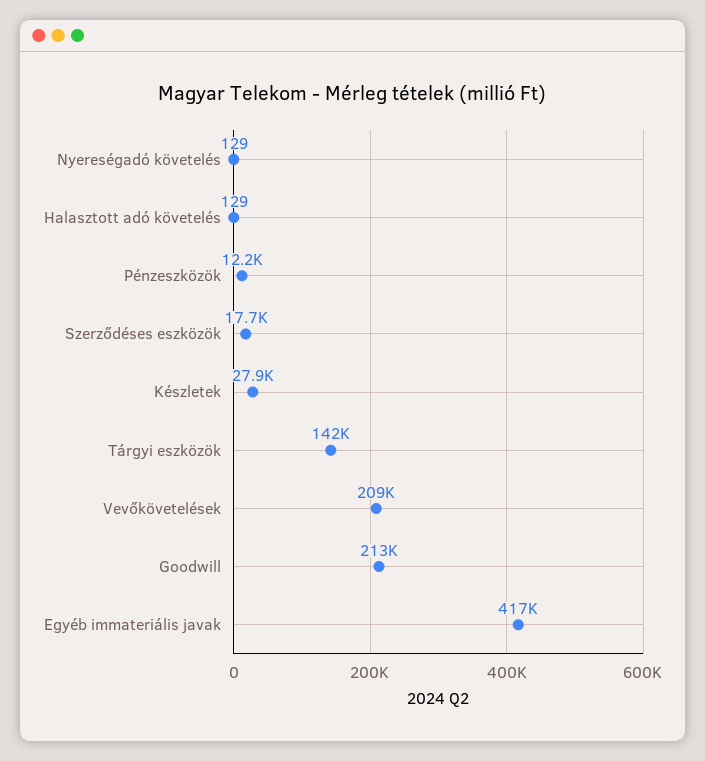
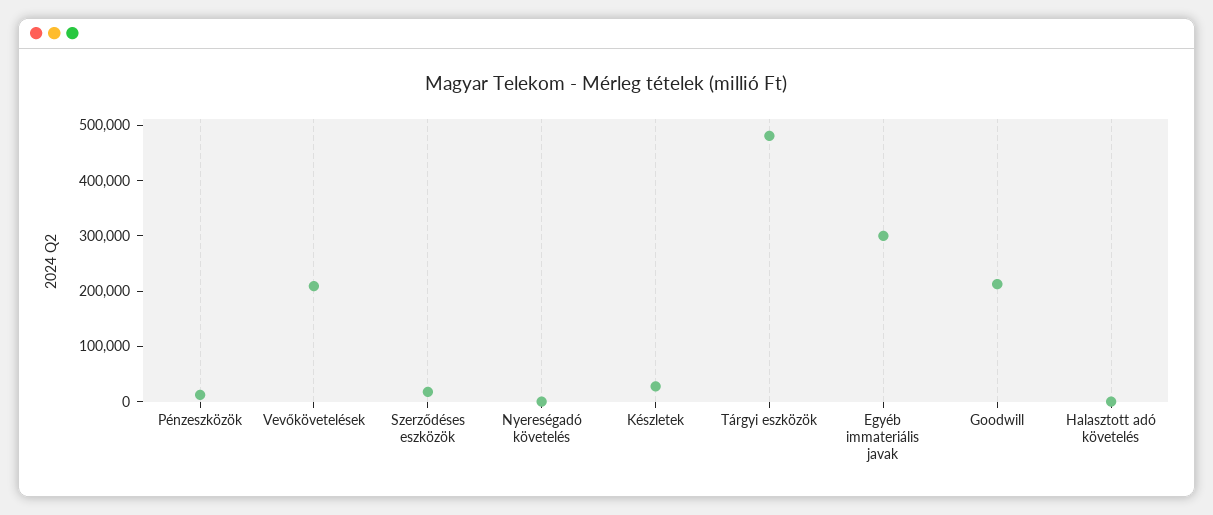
Tárgyi eszközök: 142000 -> 480000
Egyéb immateriális javak: 417000 -> 300000

